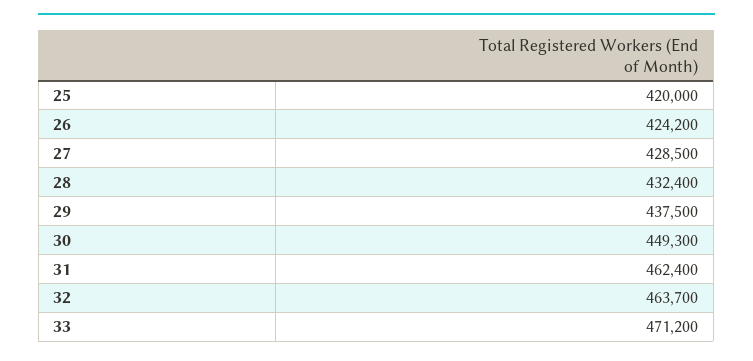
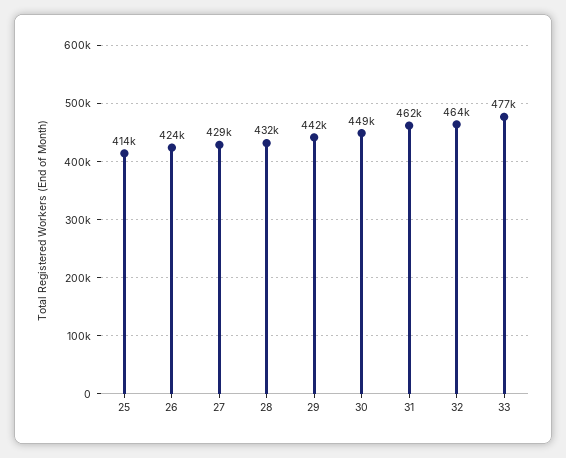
25: 420000 -> 414000
29: 437500 -> 442000
33: 471200 -> 477000

